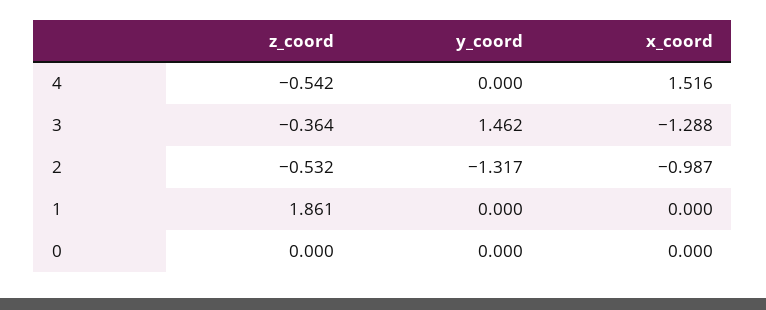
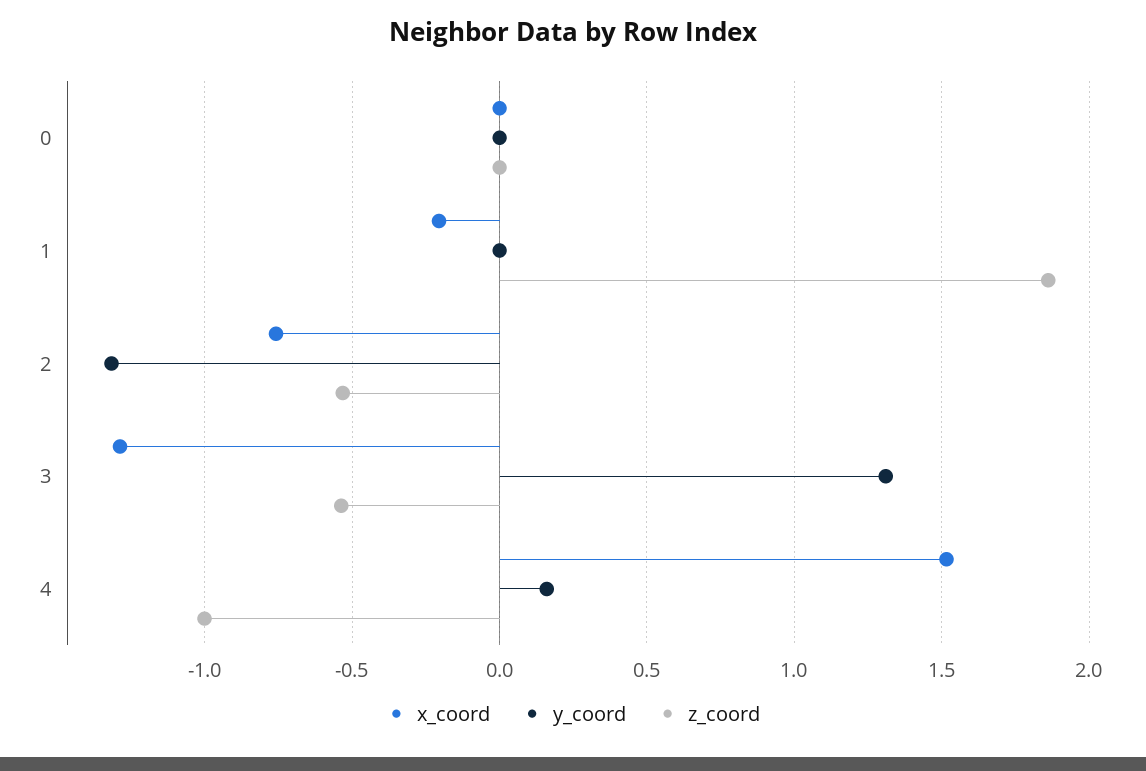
z_coord, 4: -0.542 -> -1
y_coord, 4: 0 -> 0.15
z_coord, 3: -0.364 -> -0.55
y_coord, 3: 1.462 -> 1.3
x_coord, 2: -0.987 -> -0.75
x_coord, 1: 0 -> -0.2

